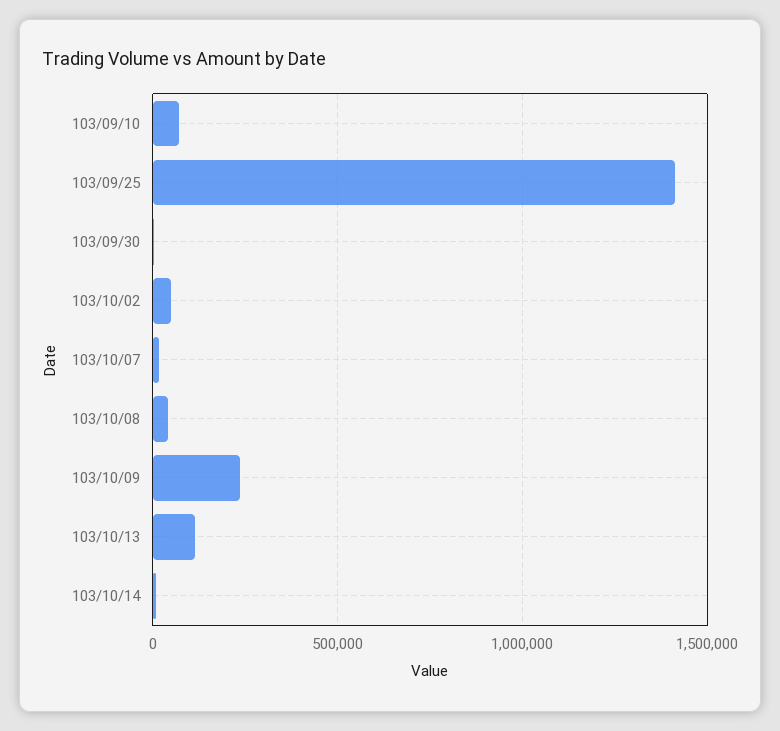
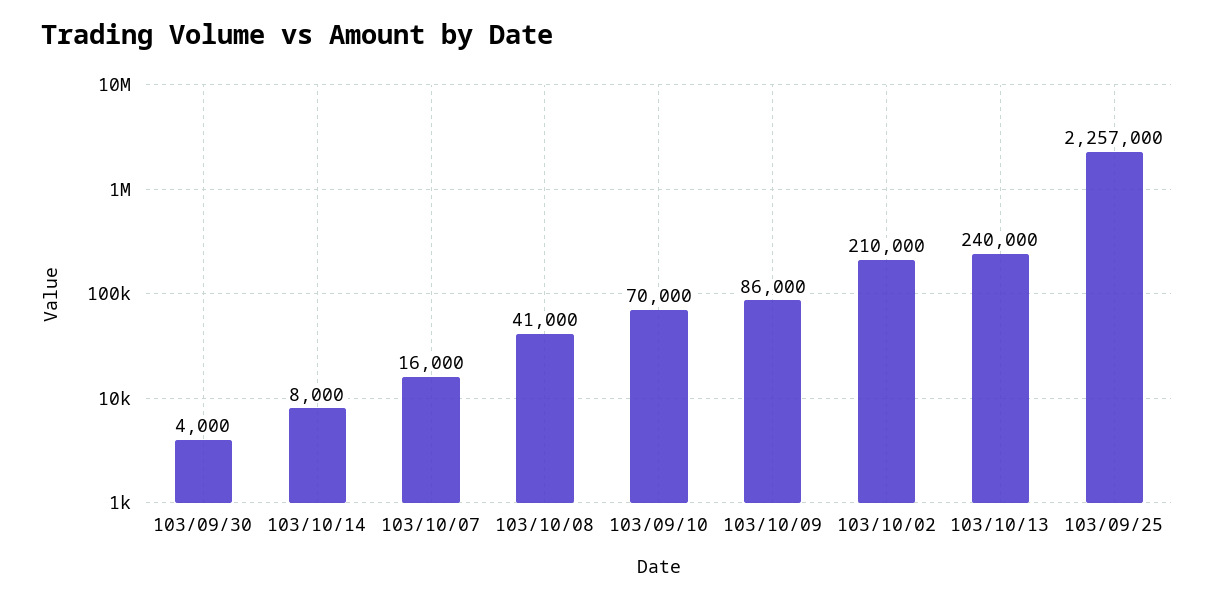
103/09/25: 1400000 -> 2257000
103/10/02: 50000 -> 210000
103/10/09: 250000 -> 86000
103/10/13: 100000 -> 240000

